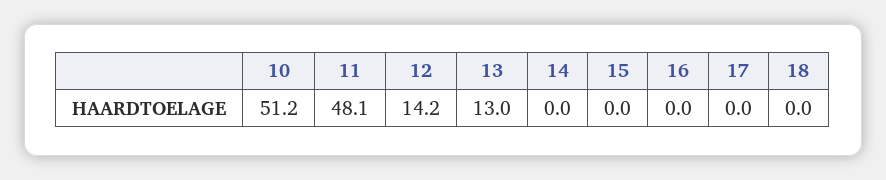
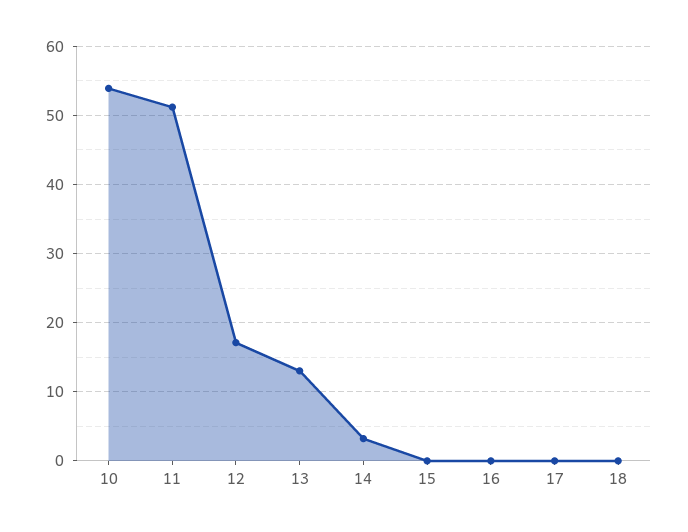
10: 51.2 -> 54
11: 48.1 -> 51
12: 14.2 -> 17
14: 0 -> 3

